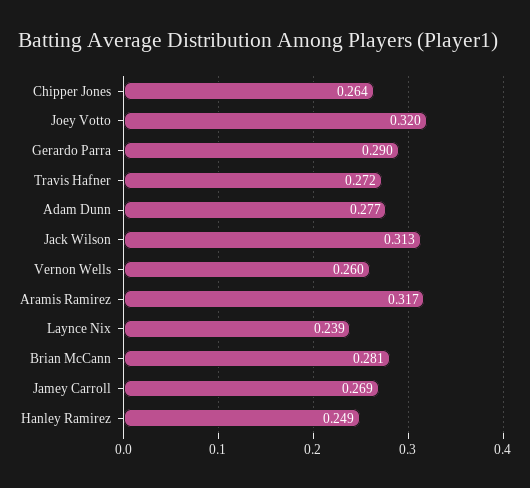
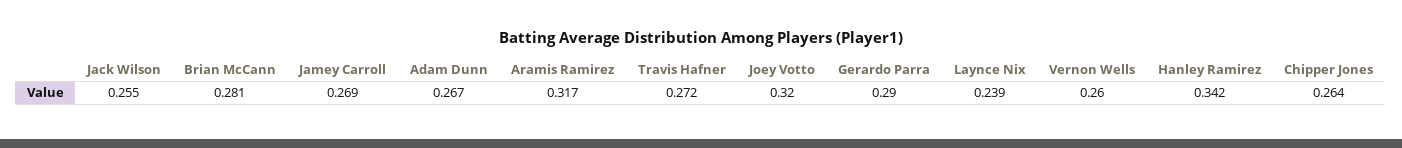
Adam Dunn: 0.277 -> 0.267
Jack Wilson: 0.313 -> 0.255
Hanley Ramirez: 0.249 -> 0.342

